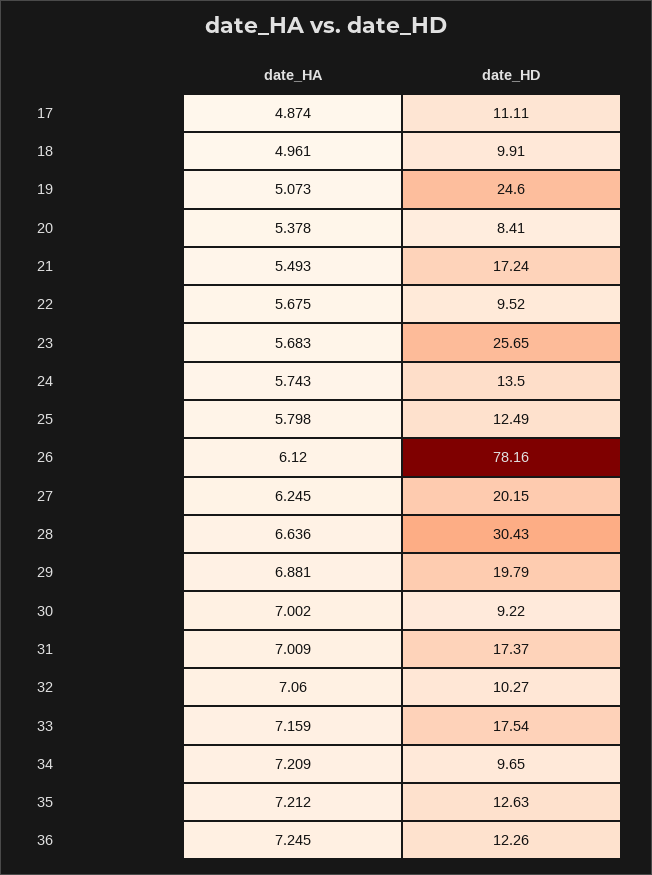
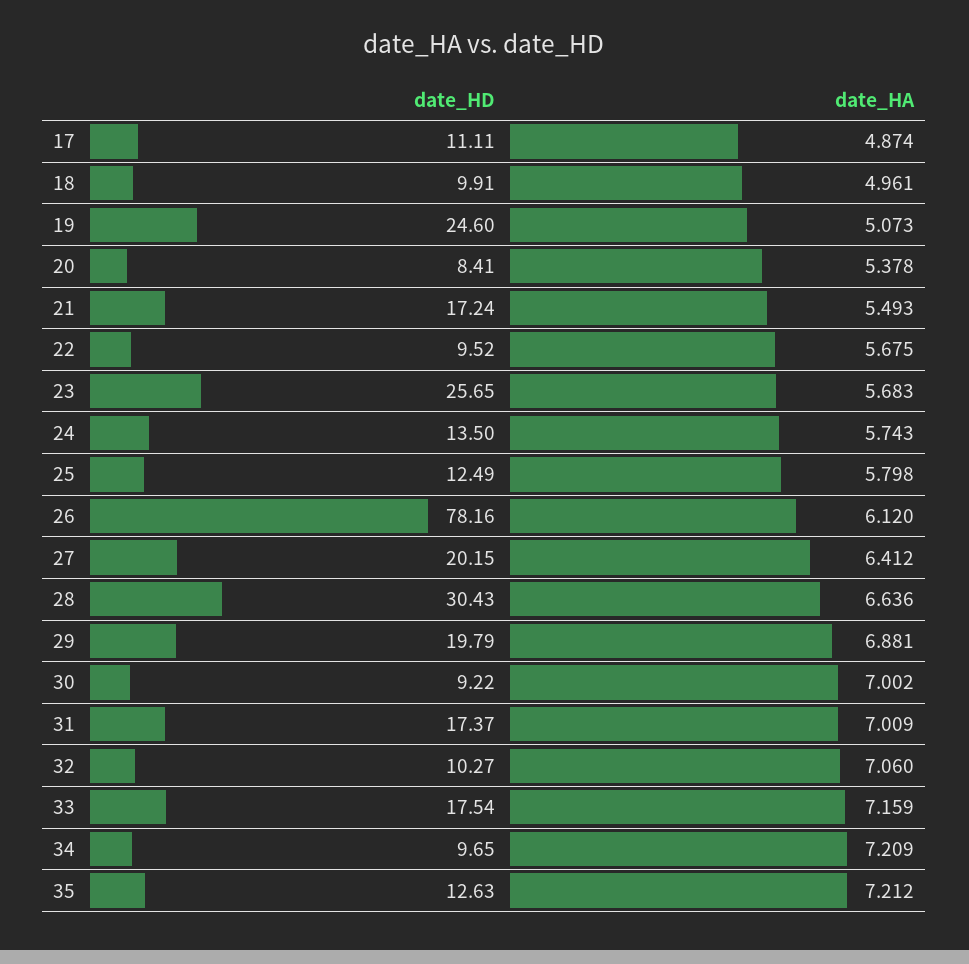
date_HA, 27: 6.245 -> 6.412
date_HA, 36: 7.245 -> none
date_HD, 36: 12.26 -> none

